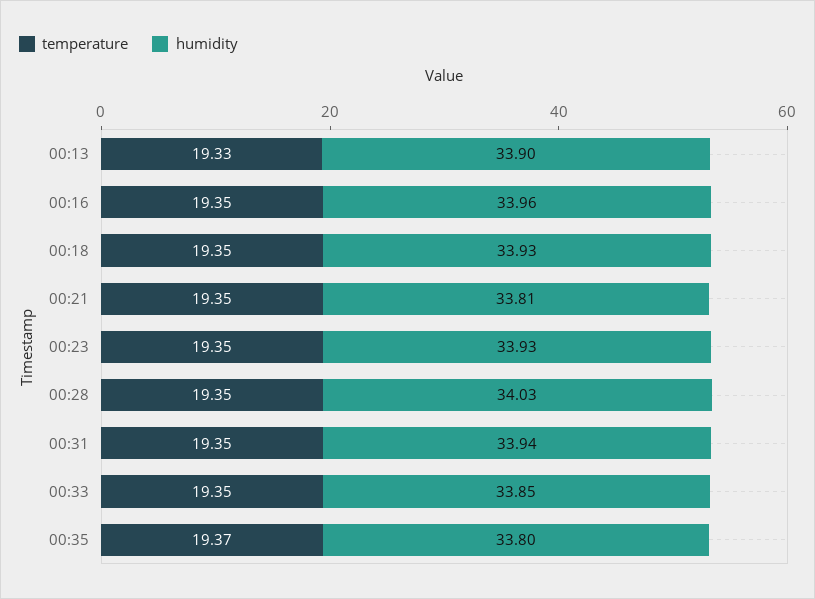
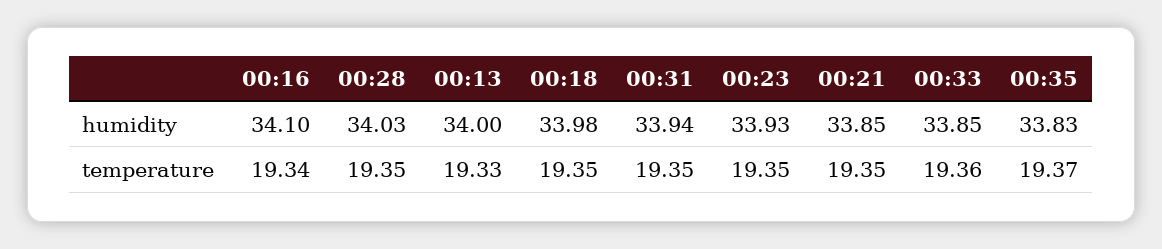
humidity, 00:13: 33.9 -> 34
temperature, 00:16: 19.35 -> 19.34
humidity, 00:16: 33.96 -> 34.1
humidity, 00:18: 33.93 -> 33.98
humidity, 00:21: 33.81 -> 33.85
temperature, 00:33: 19.35 -> 19.36
humidity, 00:35: 33.8 -> 33.83

